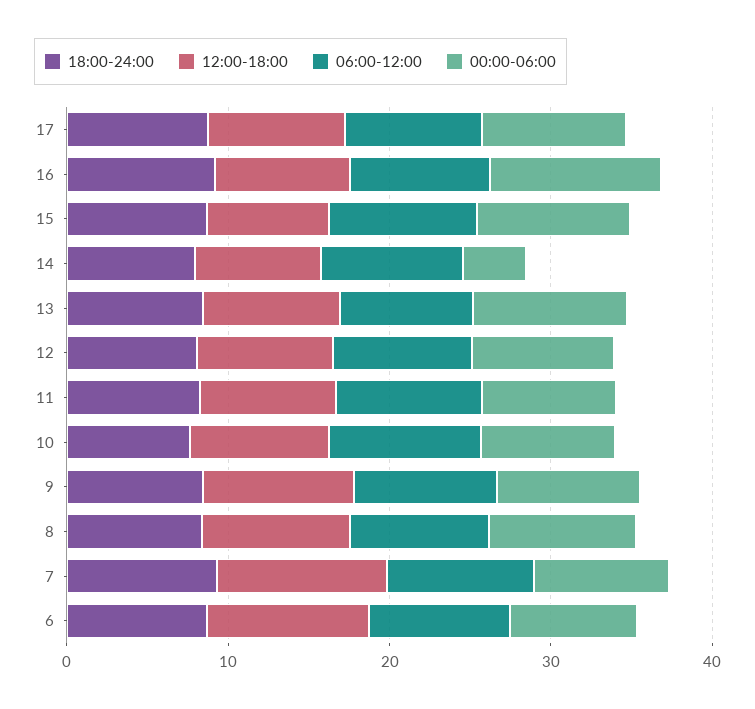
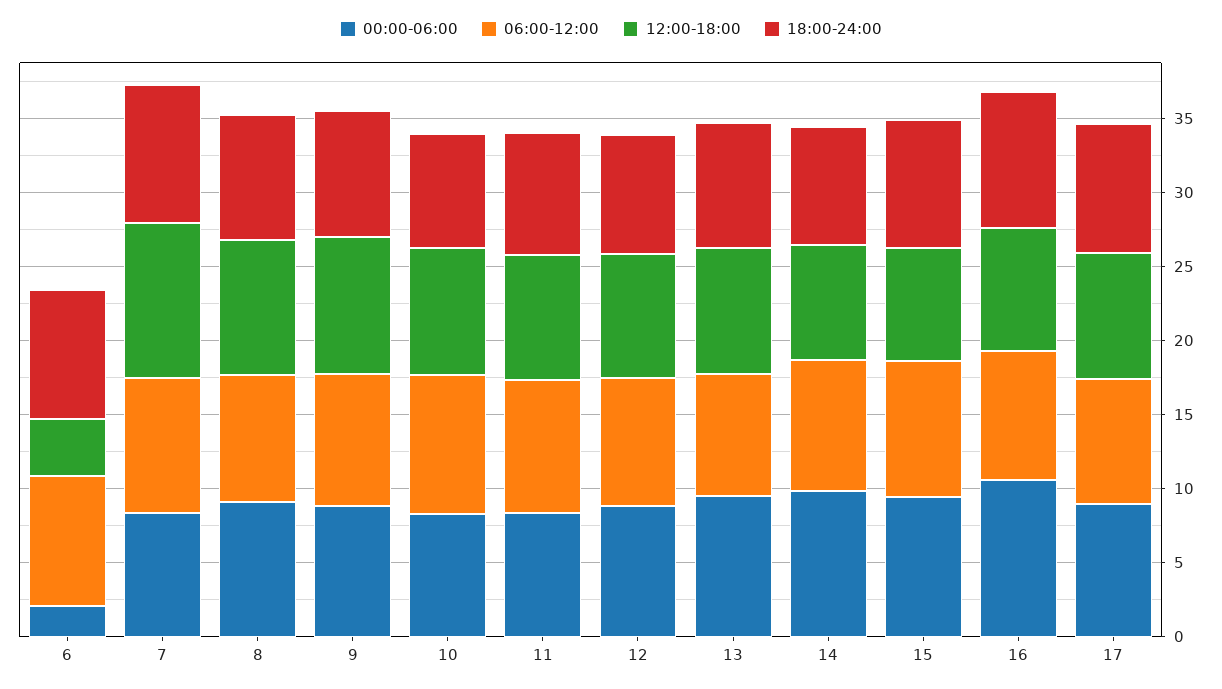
00:00-06:00, 14: 4 -> 10
12:00-18:00, 6: 10 -> 4
00:00-06:00, 6: 8 -> 2

